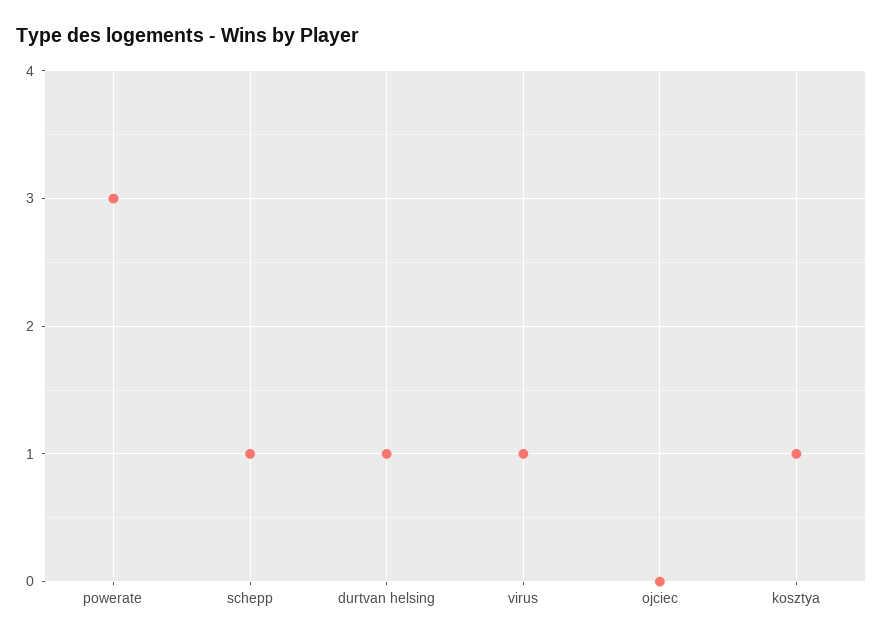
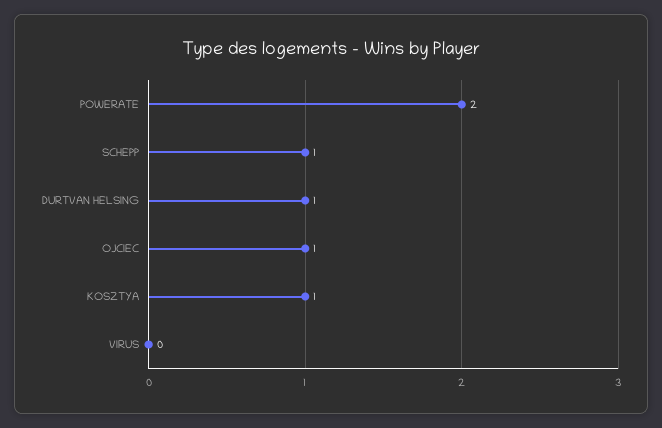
powerate: 3 -> 2
virus: 1 -> 0
ojciec: 0 -> 1

